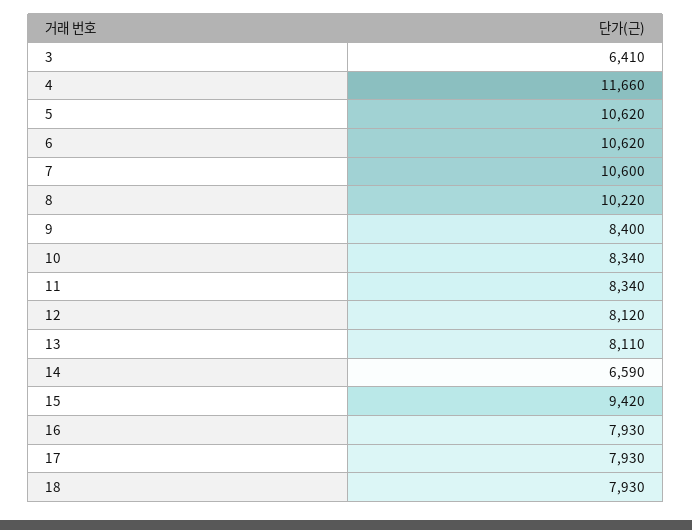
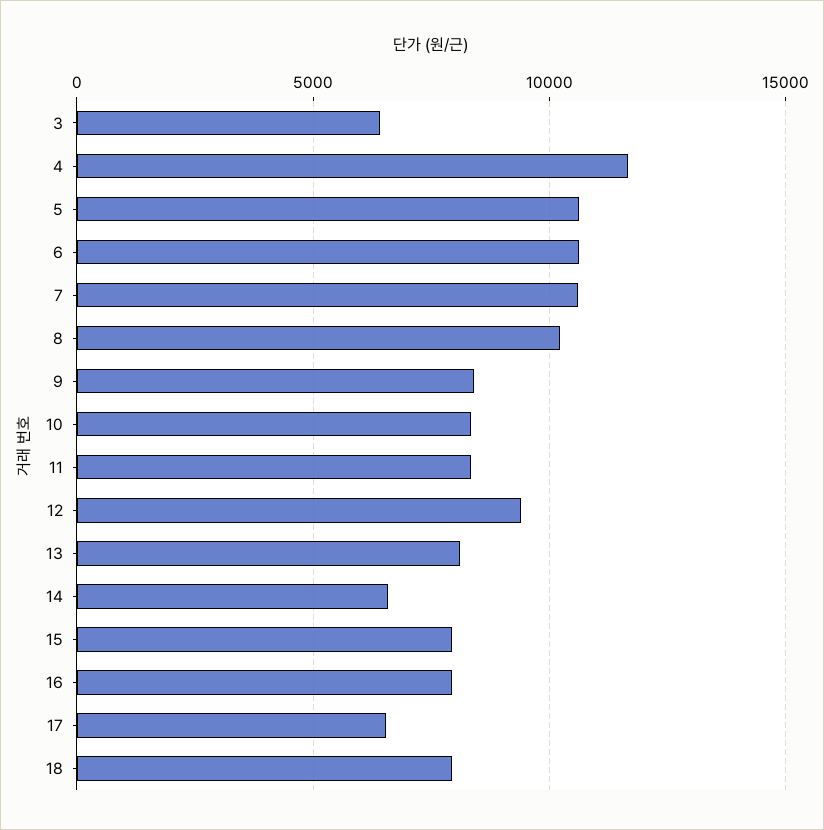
12: 8120 -> 9500
15: 9420 -> 8000
17: 7930 -> 6500

